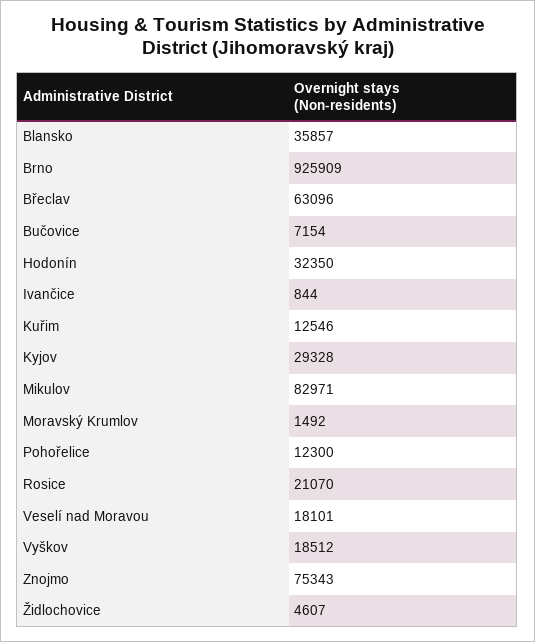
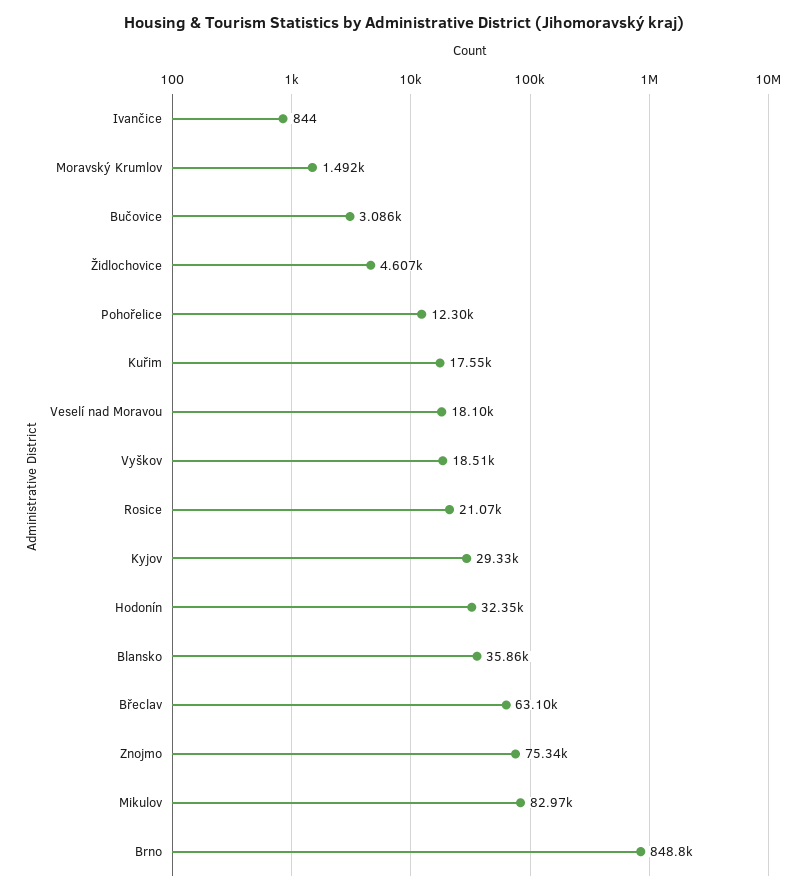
Brno: 925909 -> 848800
Bučovice: 7154 -> 3086
Kuřim: 12546 -> 17550

